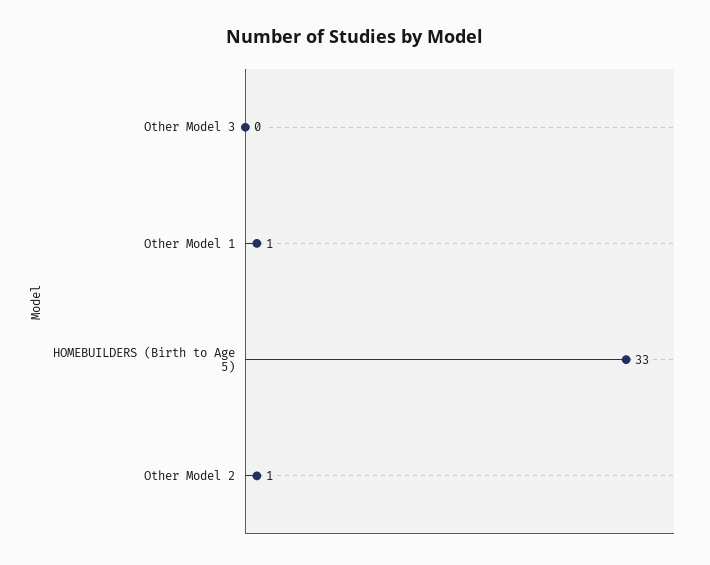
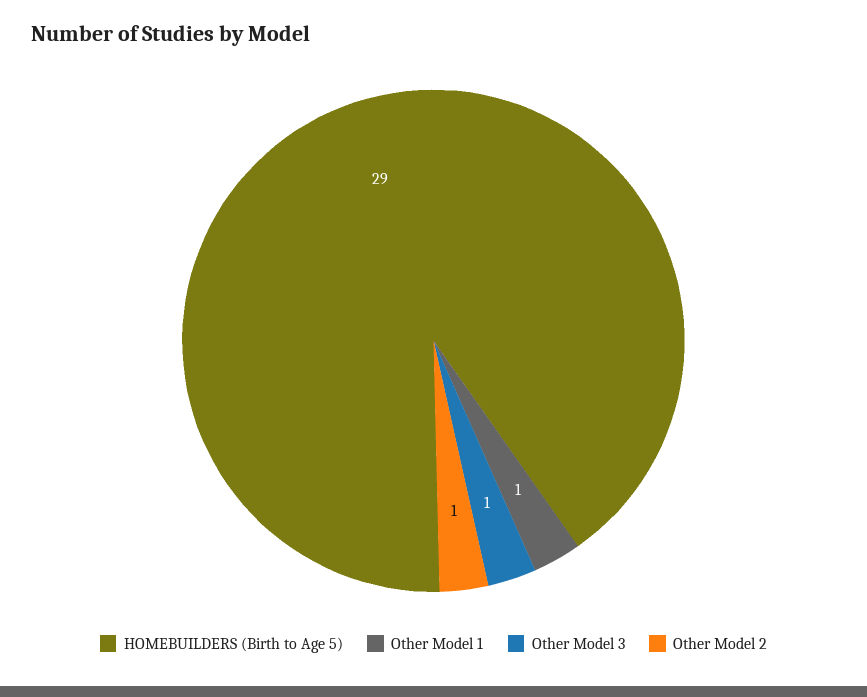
Other Model 3: 0 -> 1
HOMEBUILDERS (Birth to Age 5): 33 -> 29

